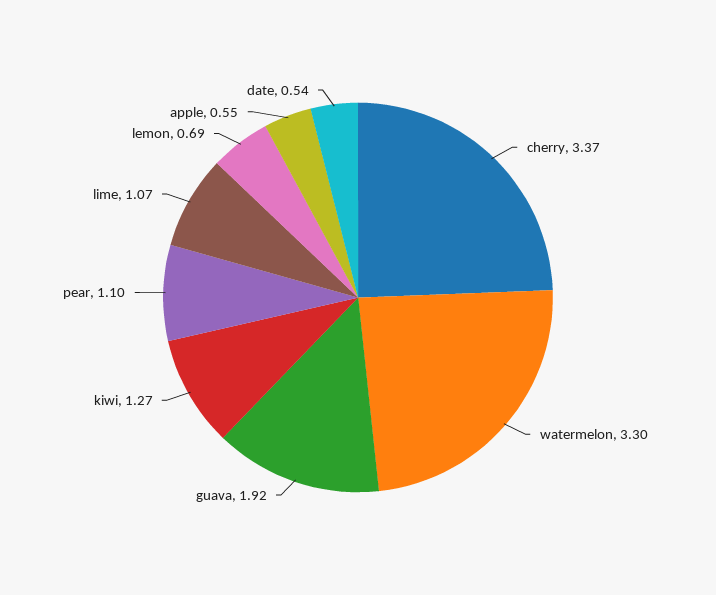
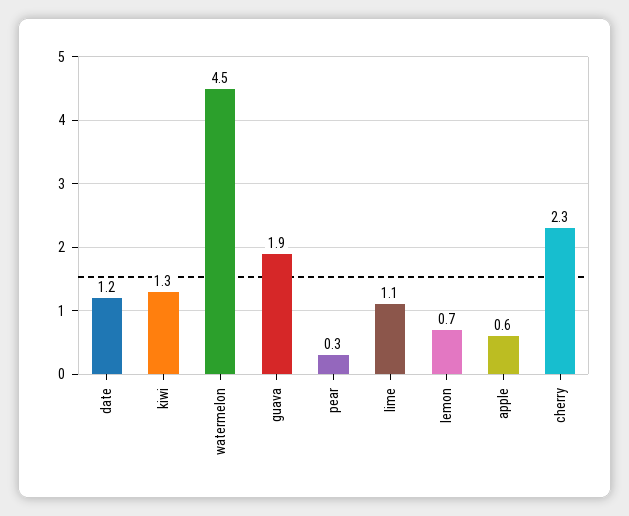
cherry: 3.37 -> 2.3
watermelon: 3.3 -> 4.5
pear: 1.1 -> 0.3
date: 0.54 -> 1.2

